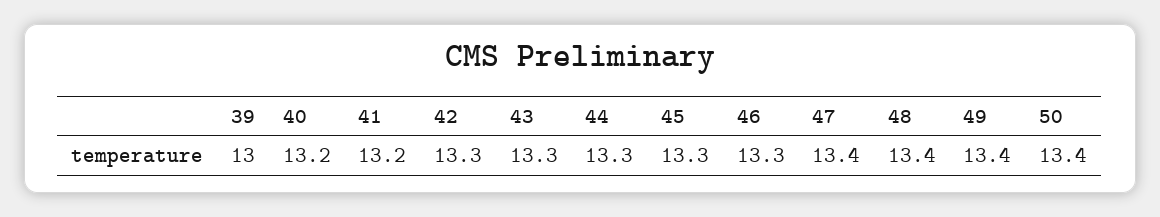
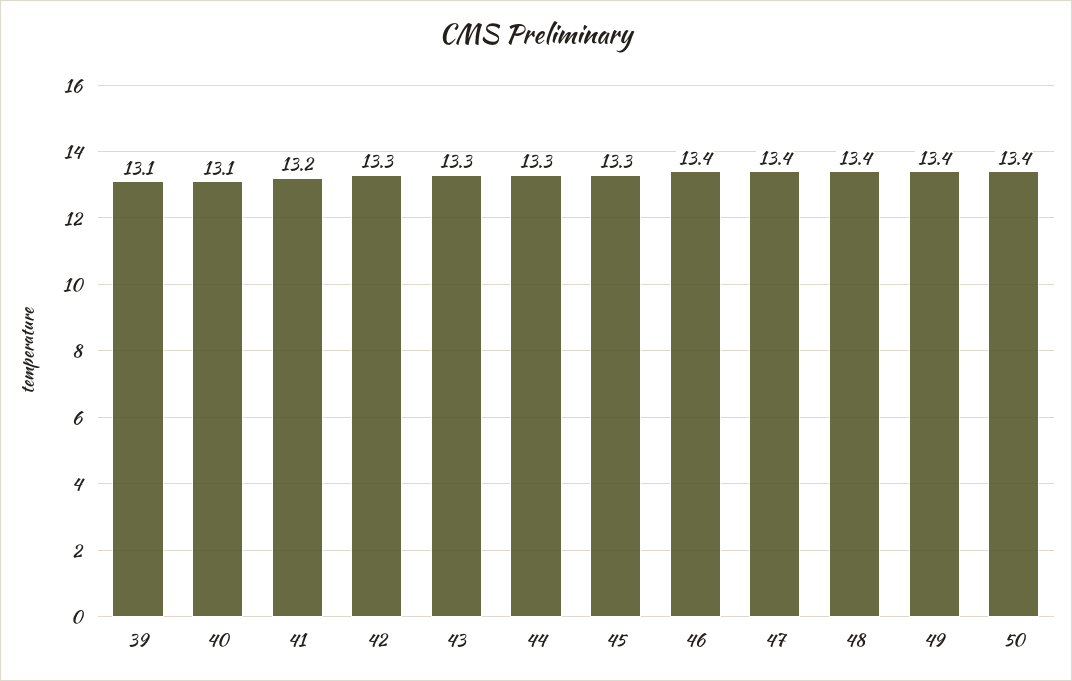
39: 13 -> 13.1
40: 13.2 -> 13.1
46: 13.3 -> 13.4

